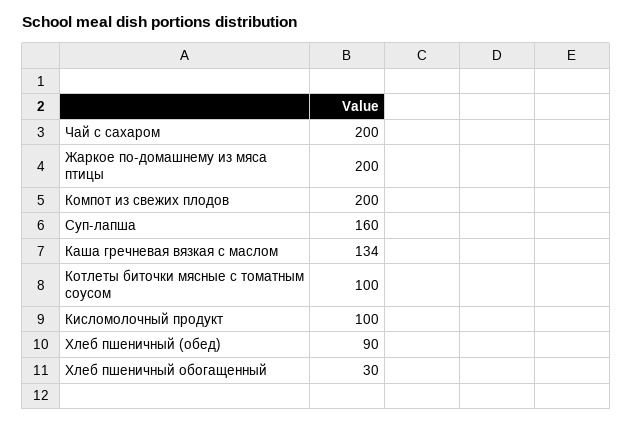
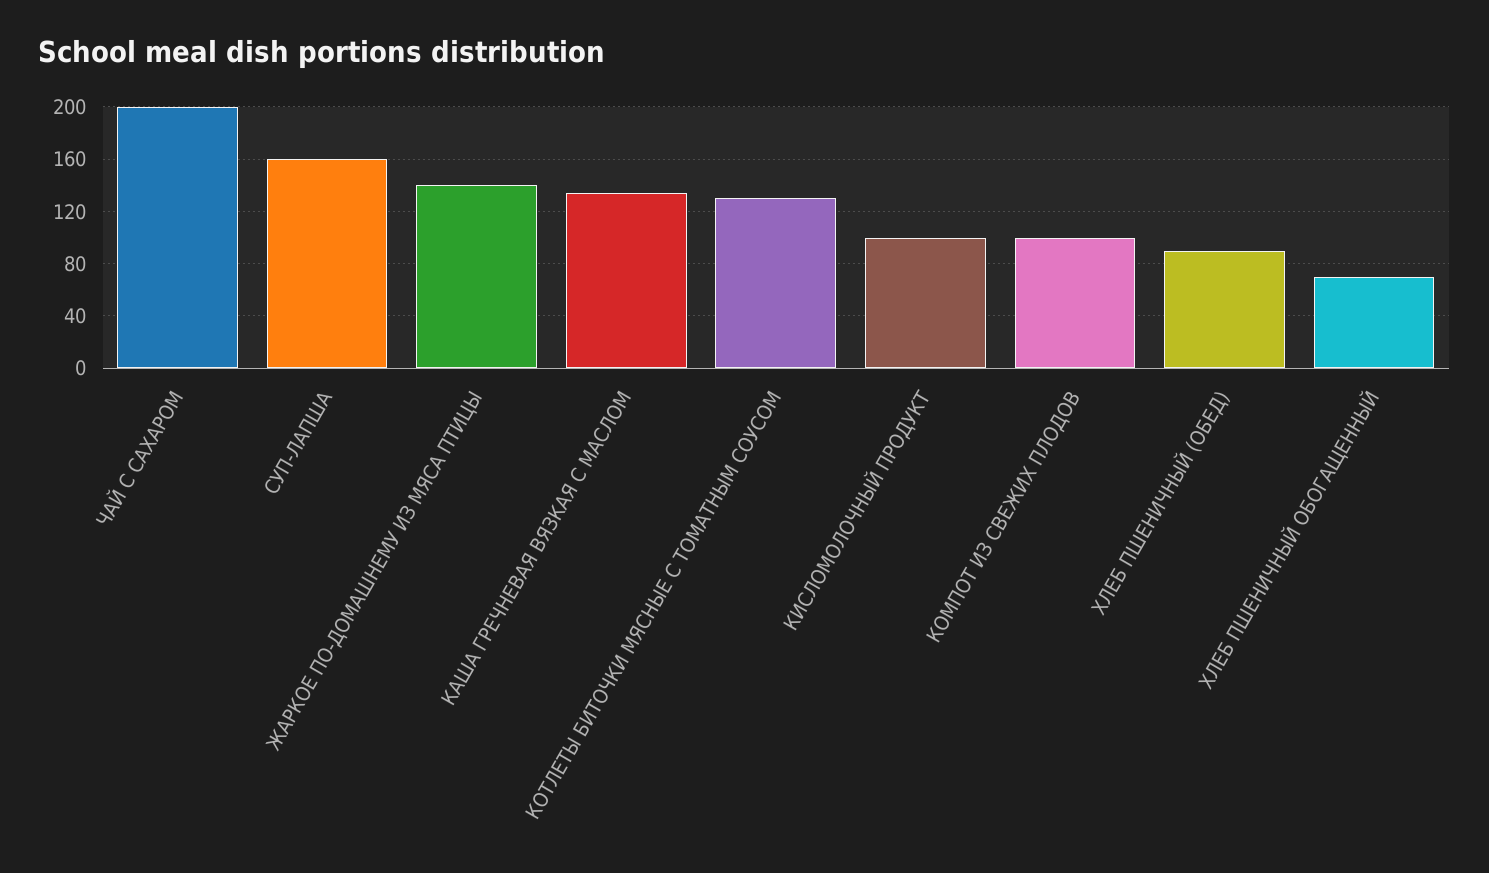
Жаркое по-домашнему из мяса птицы: 200 -> 140
Компот из свежих плодов: 200 -> 100
Котлеты биточки мясные с томатным соусом: 100 -> 130
Хлеб пшеничный обогащенный: 30 -> 70

